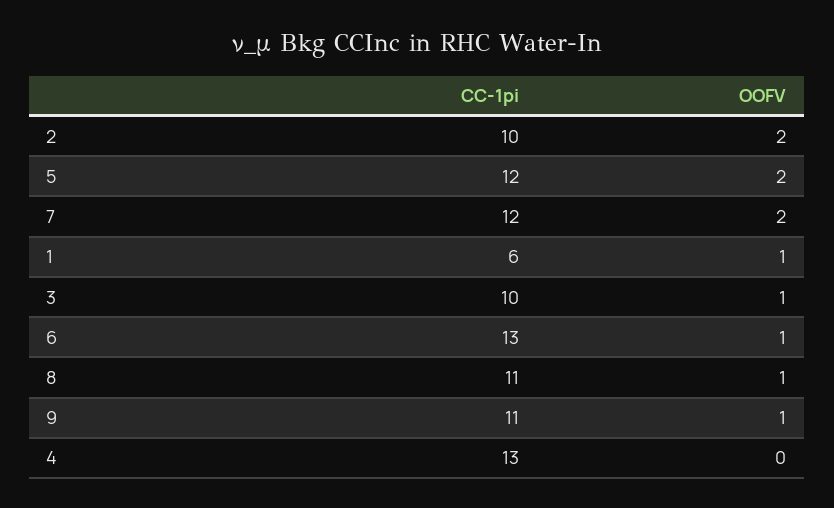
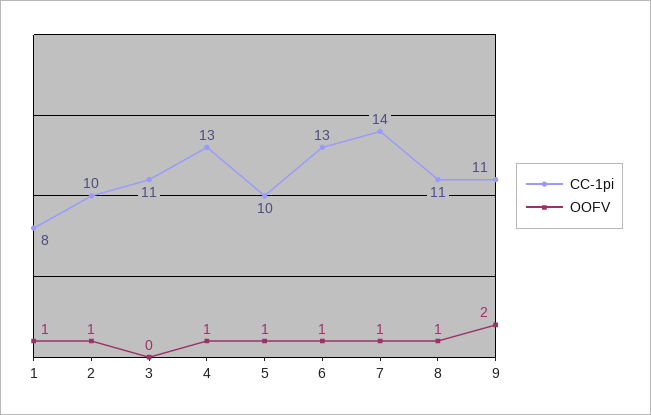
OOFV, 2: 2 -> 1
CC-1pi, 5: 12 -> 10
OOFV, 5: 2 -> 1
CC-1pi, 7: 12 -> 14
OOFV, 7: 2 -> 1
CC-1pi, 1: 6 -> 8
CC-1pi, 3: 10 -> 11
OOFV, 3: 1 -> 0
OOFV, 9: 1 -> 2
OOFV, 4: 0 -> 1

